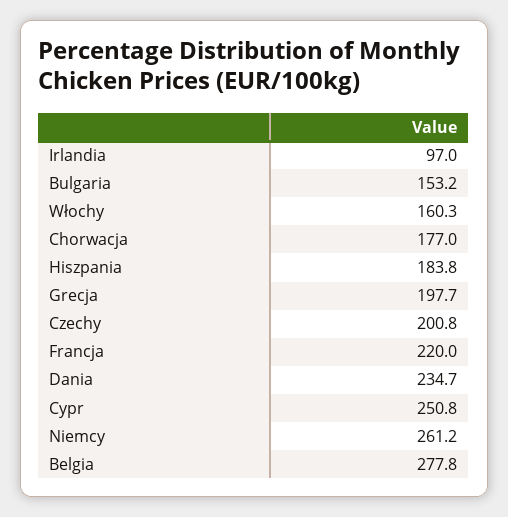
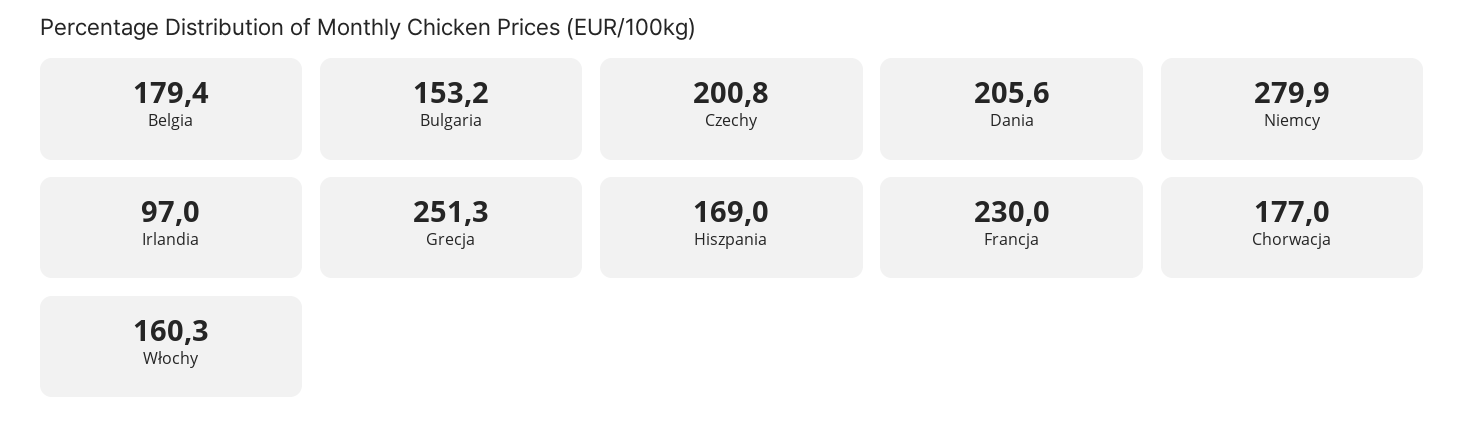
Hiszpania: 183.8 -> 169
Grecja: 197.7 -> 251.3
Francja: 220 -> 230
Dania: 234.7 -> 205.6
Cypr: 250.8 -> none
Niemcy: 261.2 -> 279.9
Belgia: 277.8 -> 179.4

